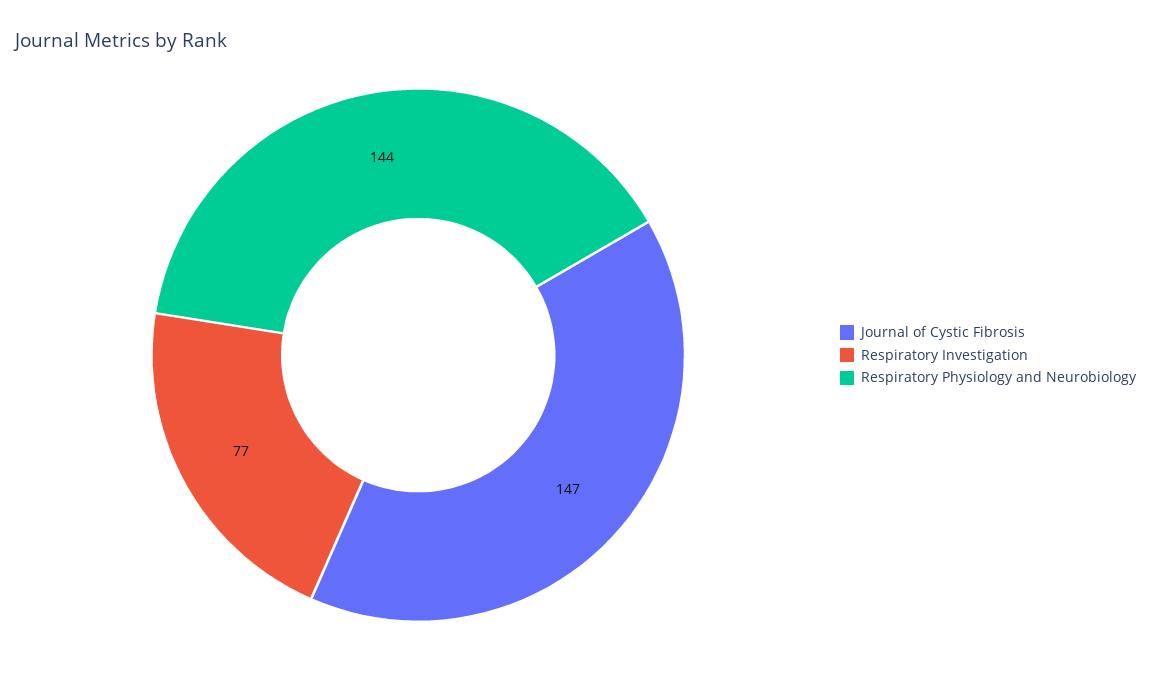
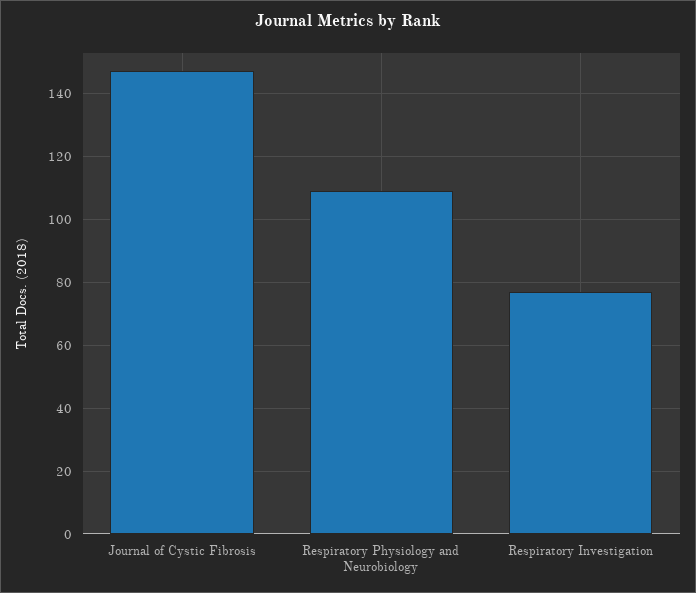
Respiratory Physiology and Neurobiology: 144 -> 110

